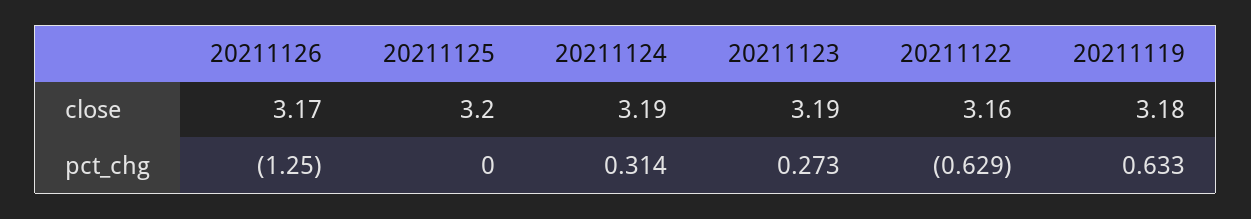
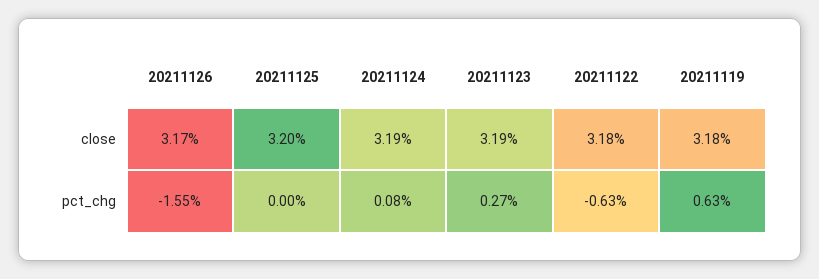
20211122, close: 3.16 -> 3.18
20211126, pct_chg: -1.25 -> -1.55
20211124, pct_chg: 0.314 -> 0.08

